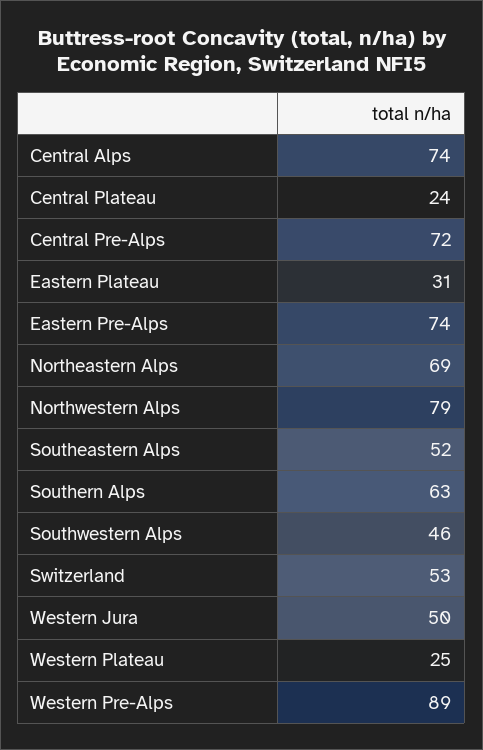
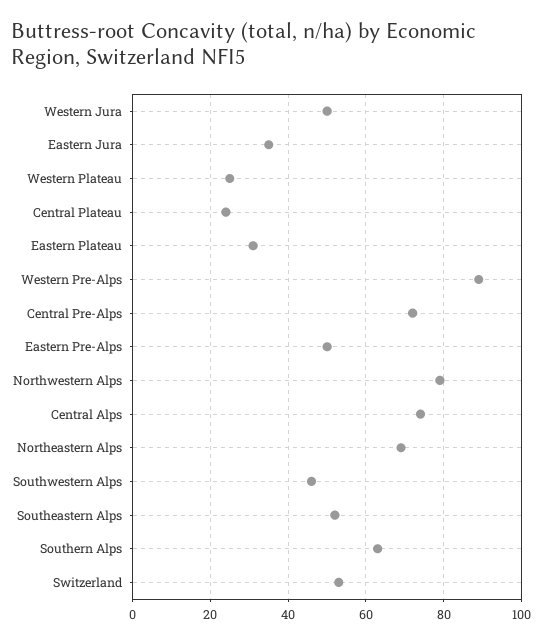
Eastern Pre-Alps: 74 -> 50
Eastern Jura: none -> 35

